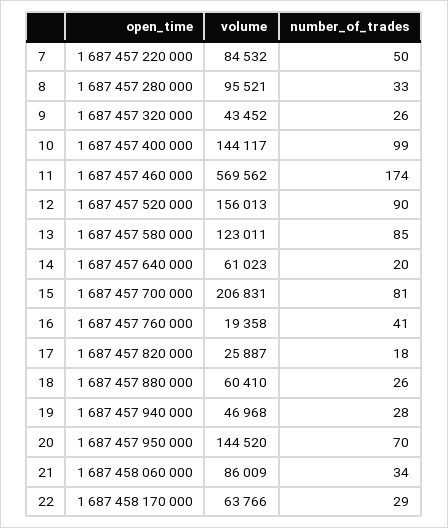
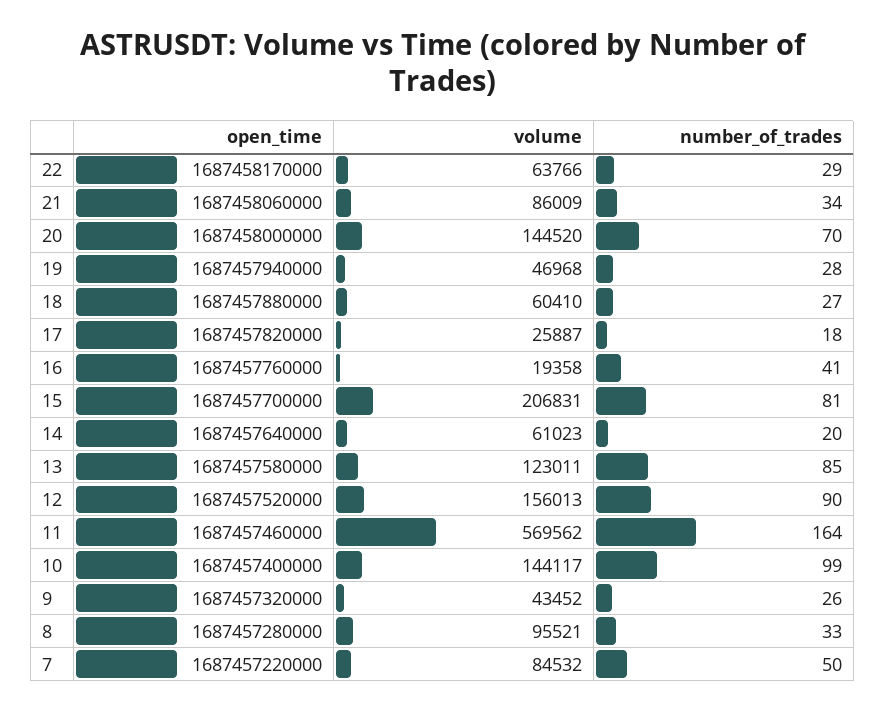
number_of_trades, 11: 174 -> 164
number_of_trades, 18: 26 -> 27
open_time, 20: 1687457950000 -> 1687458000000

